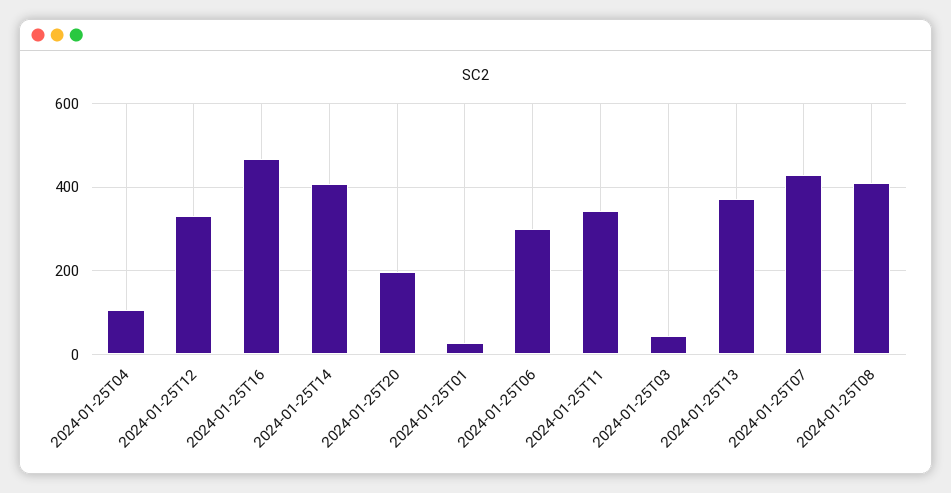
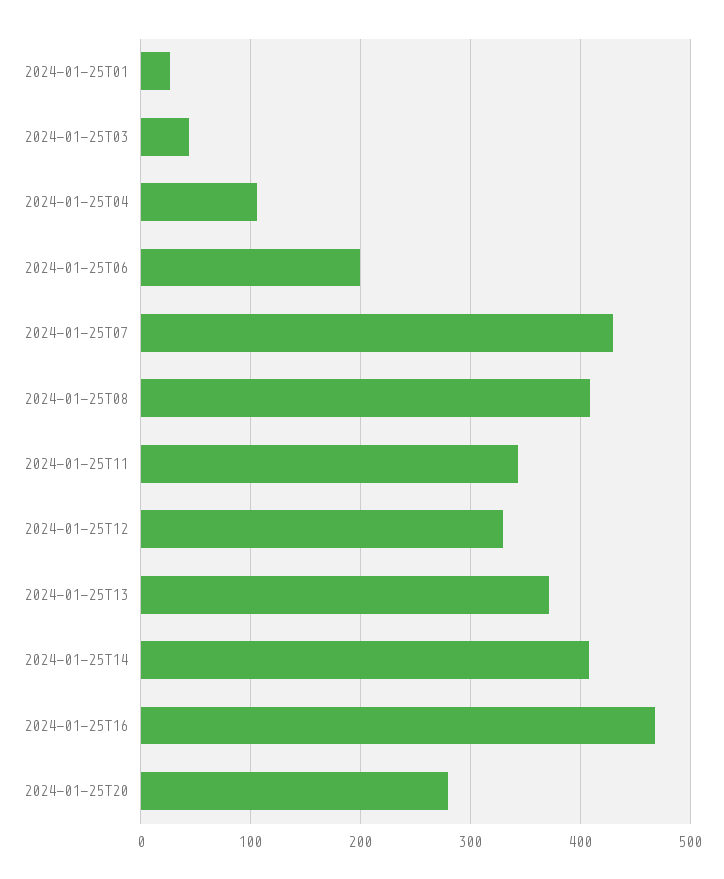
2024-01-25T20: 200 -> 280
2024-01-25T06: 300 -> 200

